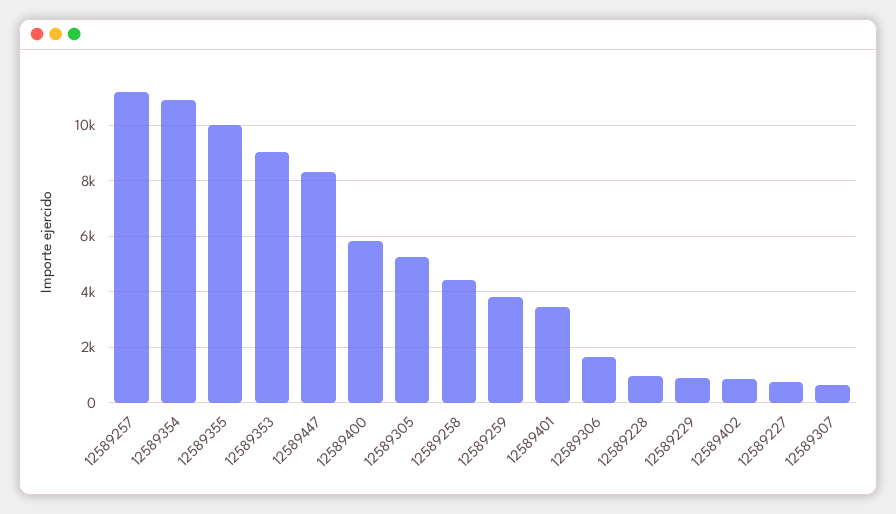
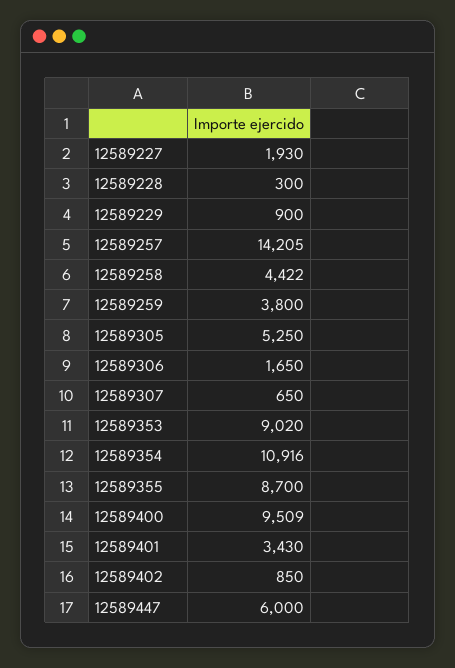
12589257: 11250 -> 14205
12589355: 10000 -> 8700
12589447: 8250 -> 6000
12589400: 5750 -> 9509
12589228: 1000 -> 300
12589227: 750 -> 1930

